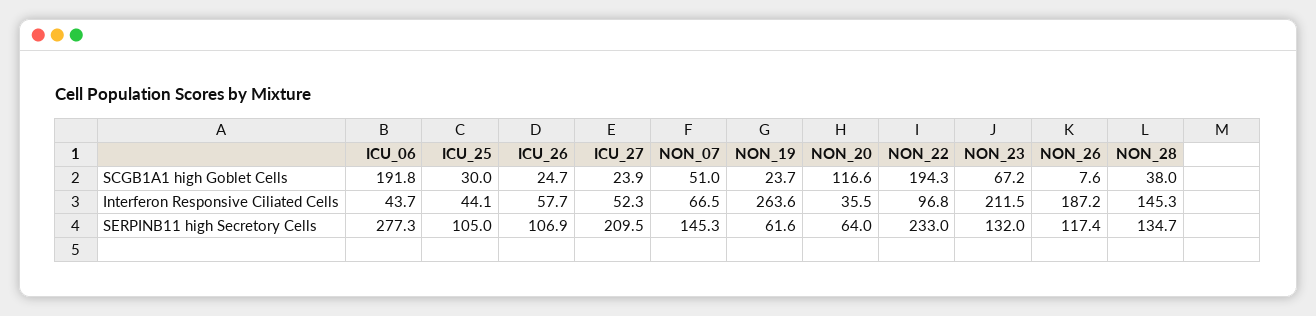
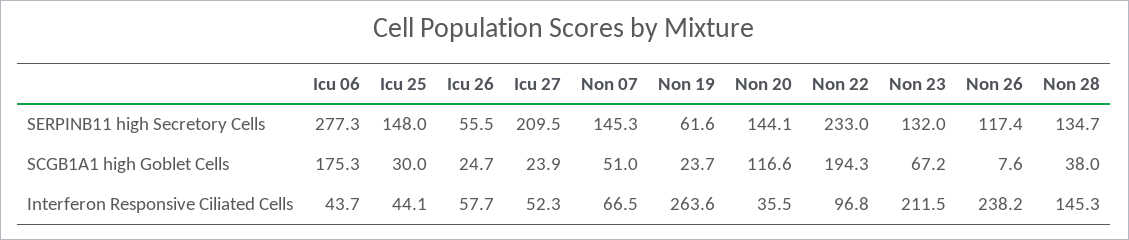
ICU_06, SCGB1A1 high Goblet Cells: 191.8 -> 175.3
NON_26, Interferon Responsive Ciliated Cells: 187.2 -> 238.2
ICU_25, SERPINB11 high Secretory Cells: 105 -> 148
ICU_26, SERPINB11 high Secretory Cells: 106.9 -> 55.5
NON_20, SERPINB11 high Secretory Cells: 64 -> 144.1

